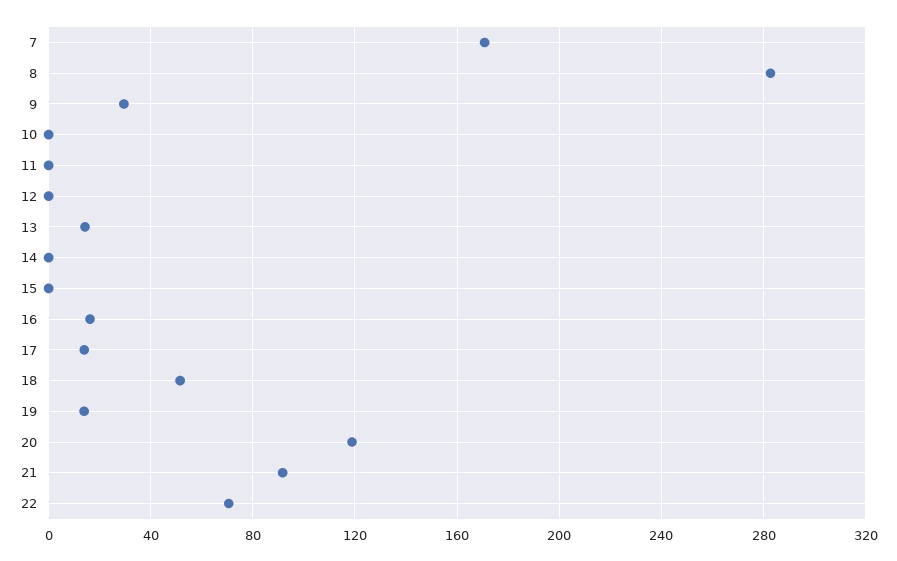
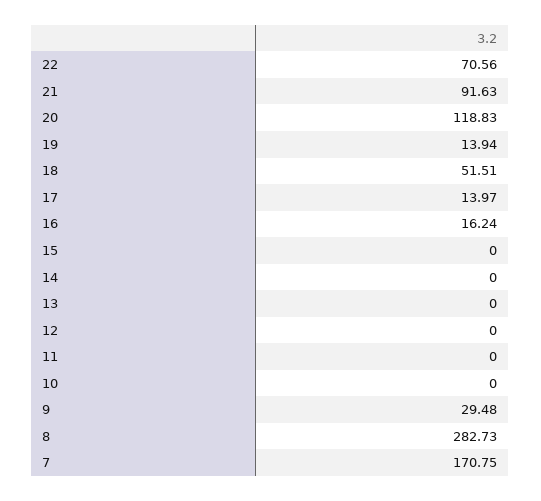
13: 15 -> 0

